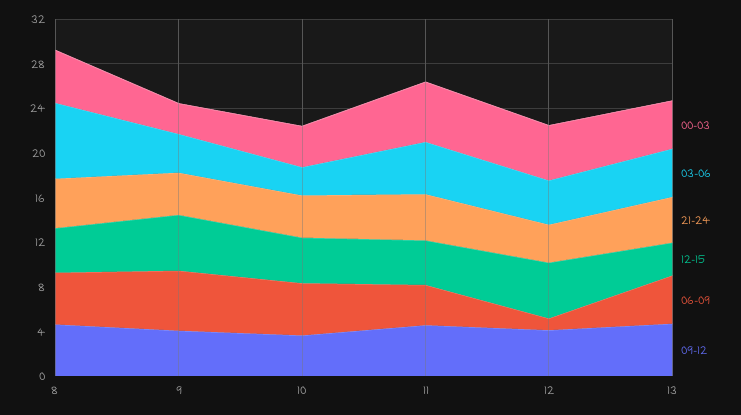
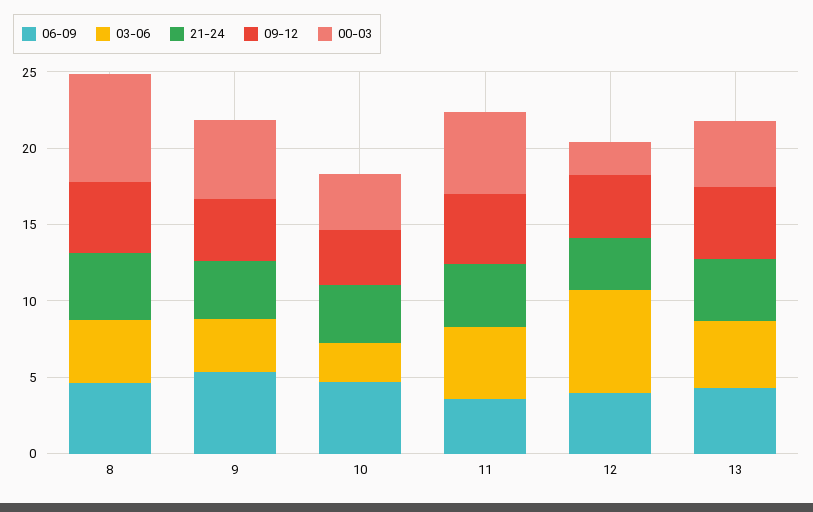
00-03, 8: 5 -> 7
03-06, 8: 7 -> 4
12-15, 8: 4 -> none
00-03, 9: 3 -> 5
12-15, 9: 5 -> none
12-15, 10: 4 -> none
12-15, 11: 4 -> none
00-03, 12: 5 -> 2
03-06, 12: 4 -> 7
12-15, 12: 5 -> none
06-09, 12: 1 -> 4
12-15, 13: 3 -> none

